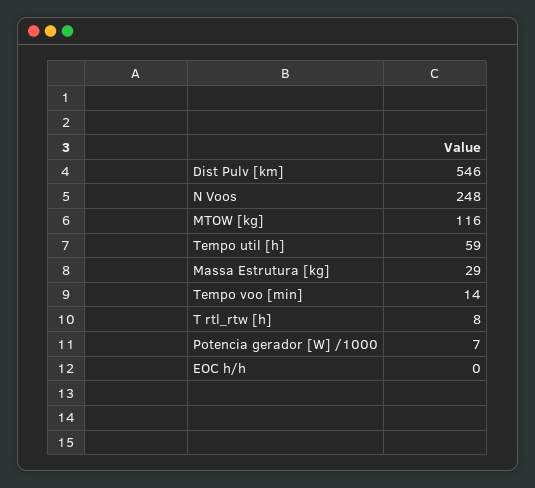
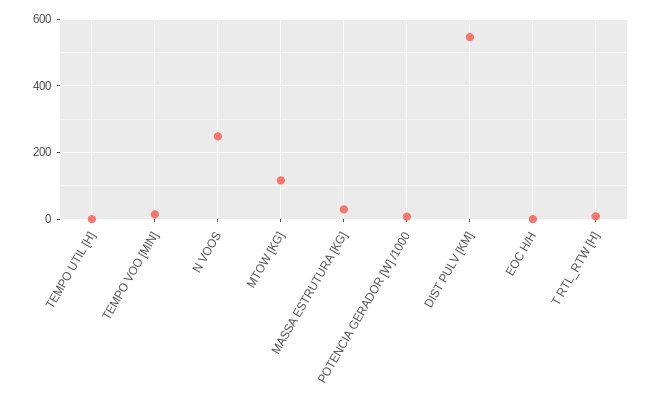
Tempo util [h]: 59 -> 0

